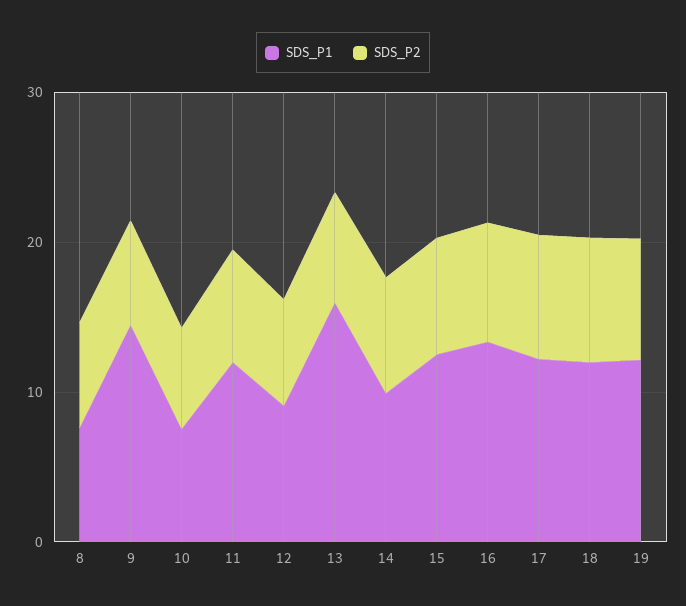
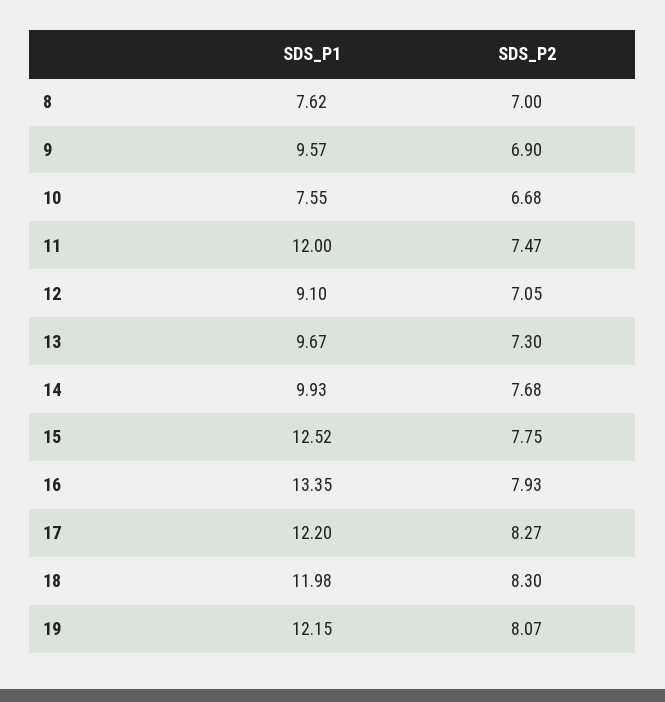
SDS_P1, 9: 14 -> 9.57
SDS_P1, 13: 16 -> 9.67

